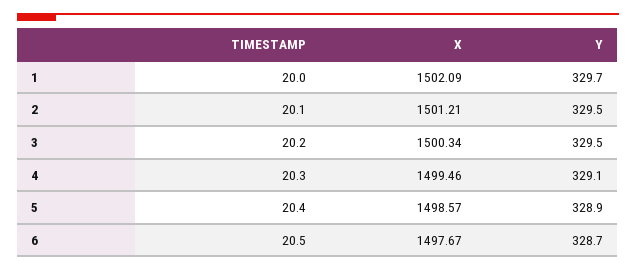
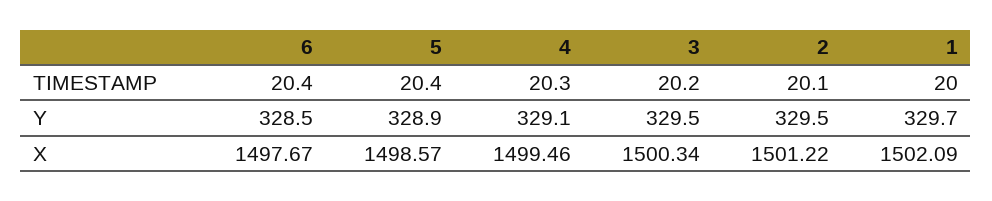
X, 2: 1501.21 -> 1501.22
TIMESTAMP, 6: 20.5 -> 20.4
Y, 6: 328.7 -> 328.5

